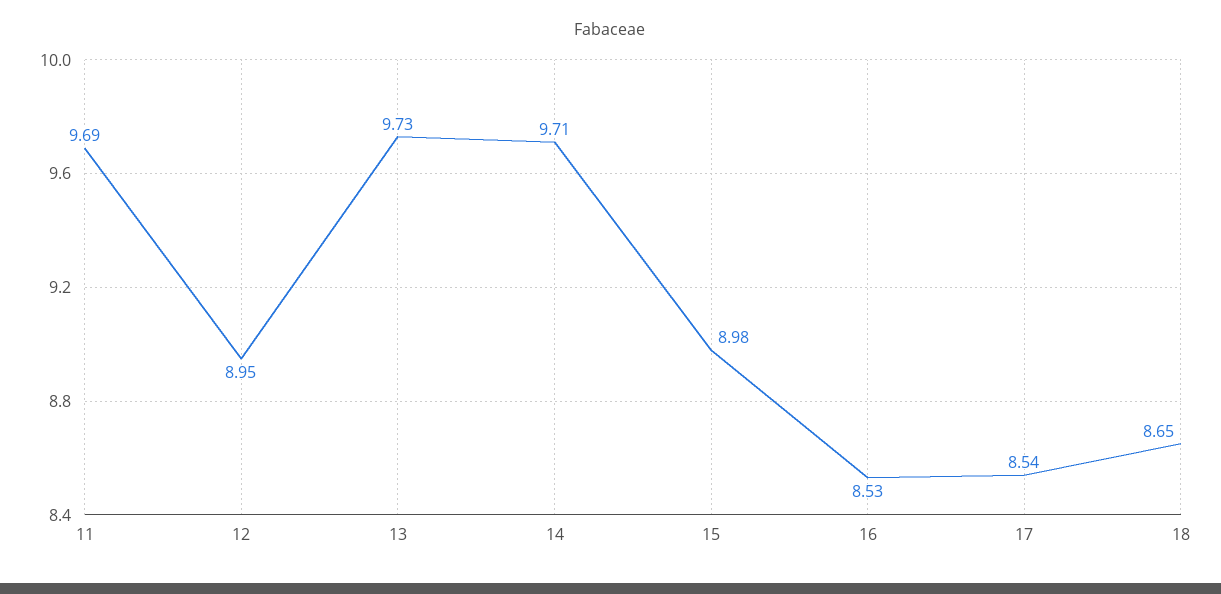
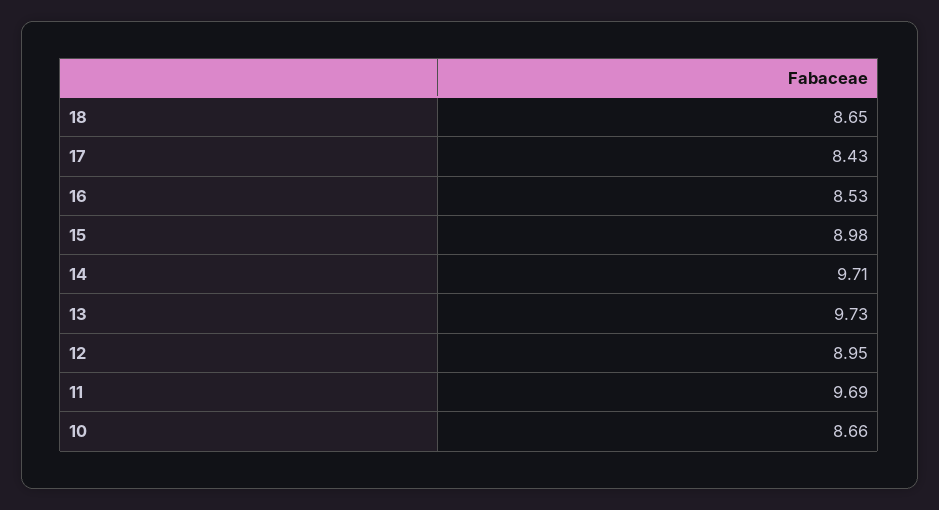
17: 8.54 -> 8.43
10: none -> 8.66

